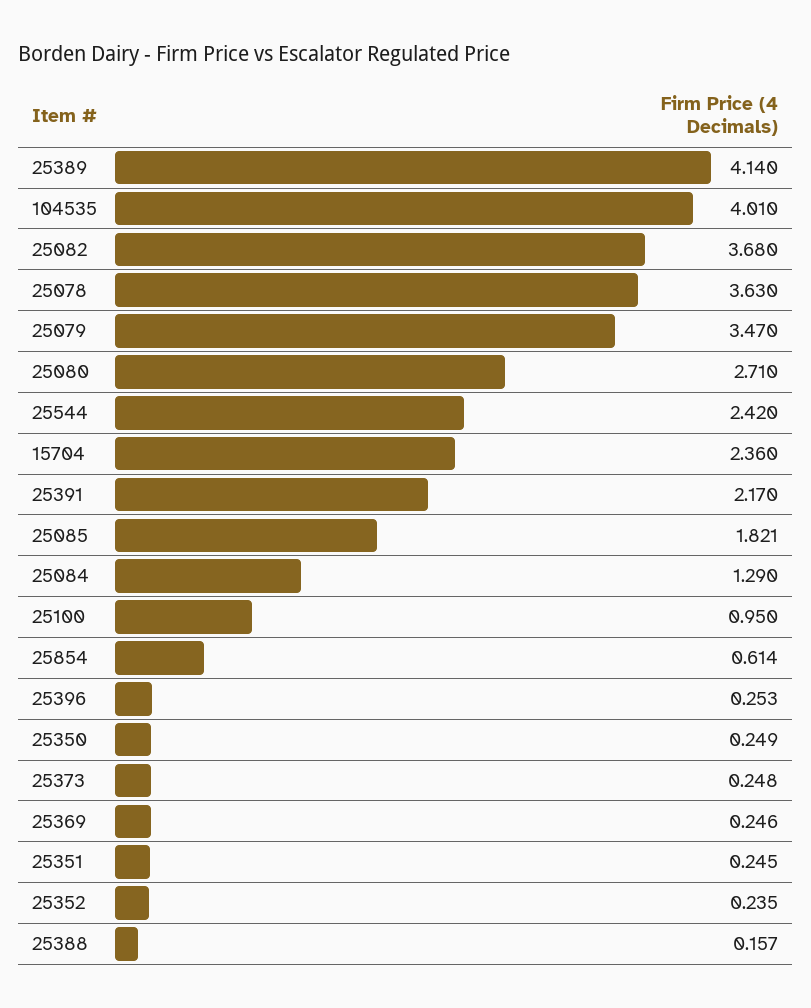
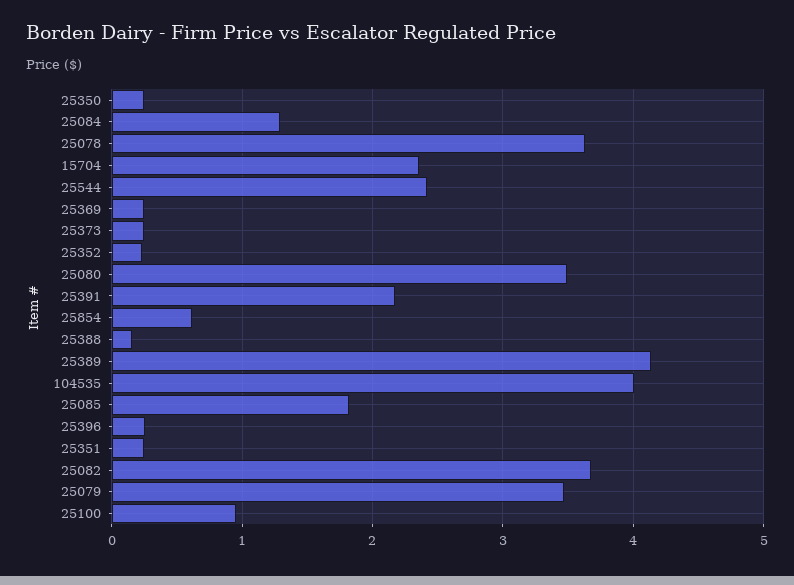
25080: 2.71 -> 3.5

